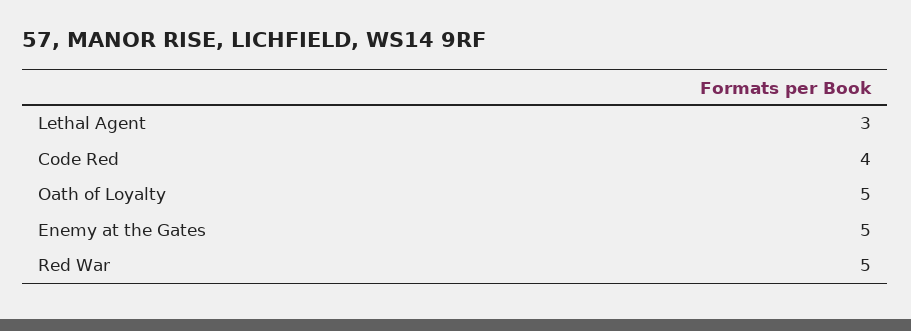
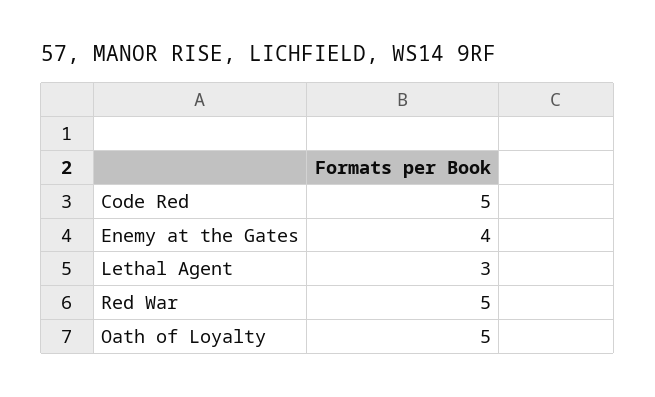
Code Red: 4 -> 5
Enemy at the Gates: 5 -> 4

